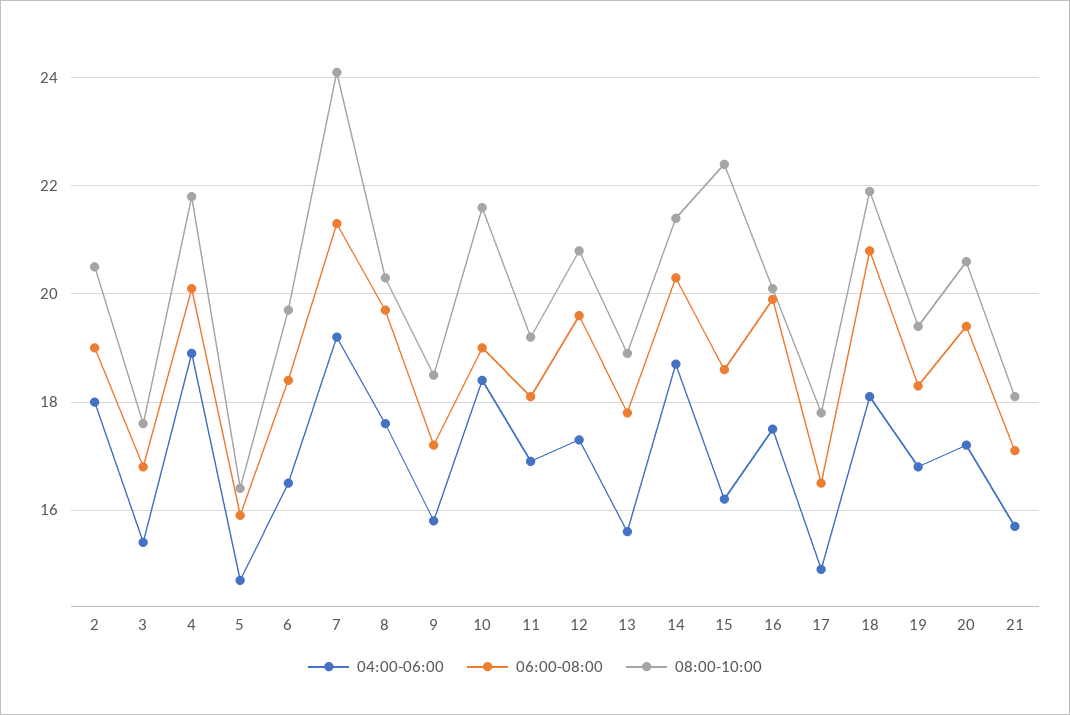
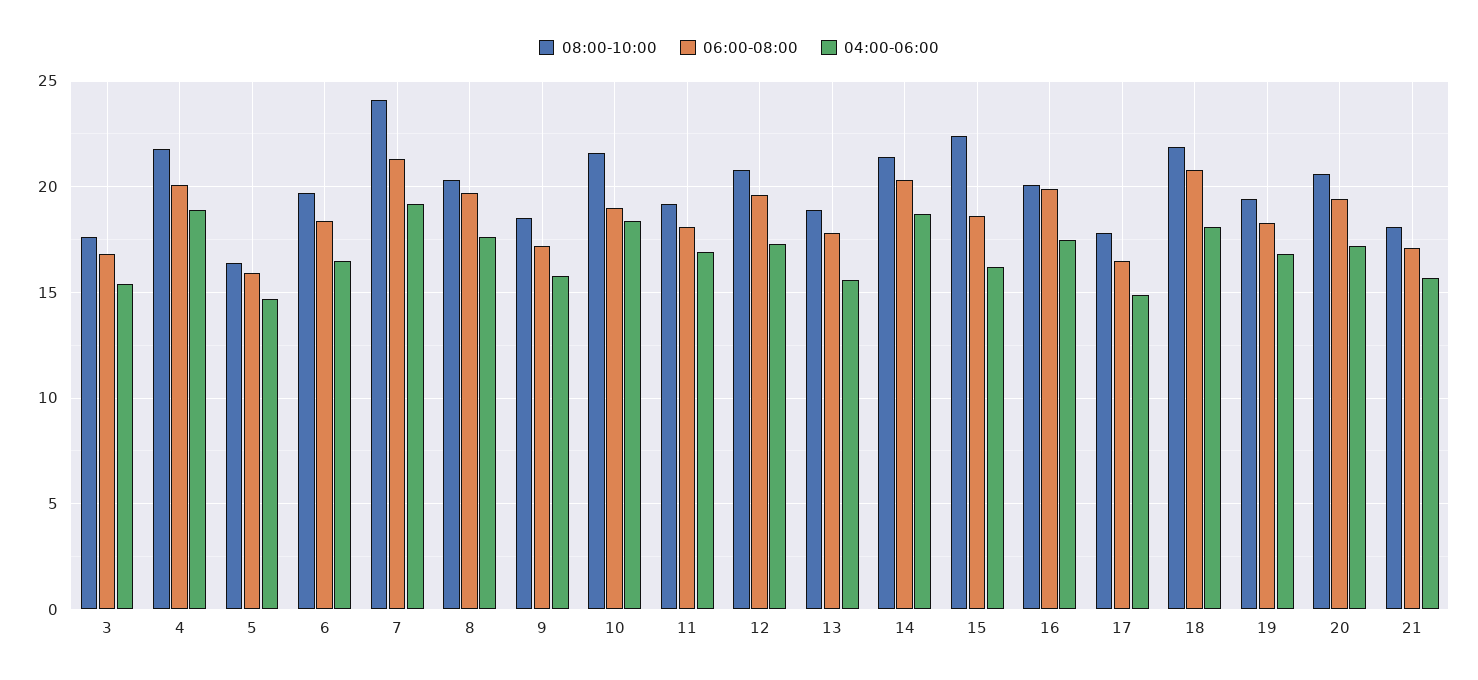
04:00-06:00, 2: 18 -> none
06:00-08:00, 2: 19 -> none
08:00-10:00, 2: 20.5 -> none

